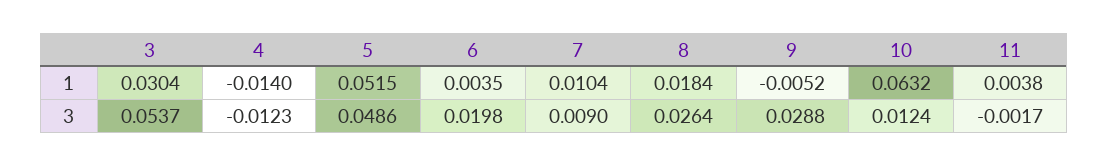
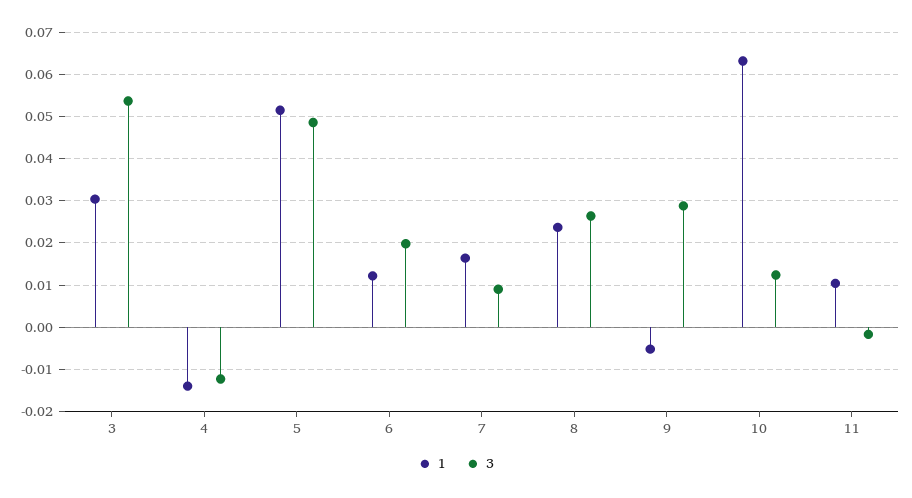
1, 6: 0.0035 -> 0.012
1, 7: 0.0104 -> 0.016
1, 8: 0.0184 -> 0.024
1, 11: 0.0038 -> 0.01

